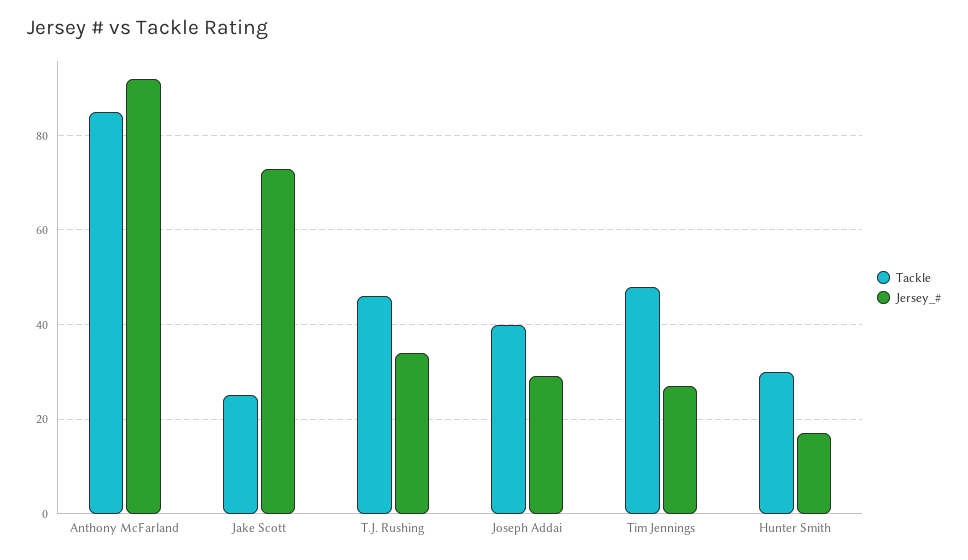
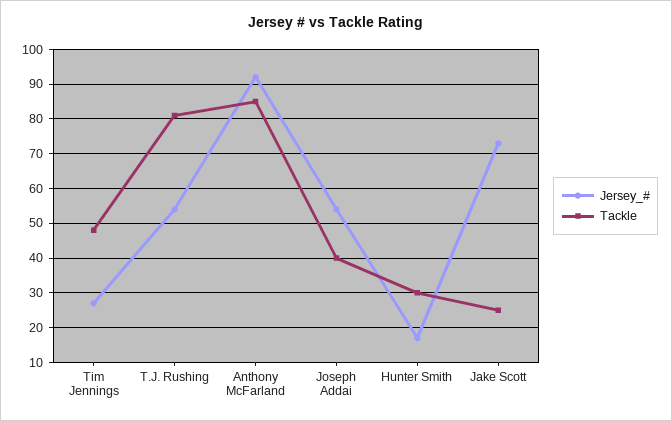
Tackle, T.J. Rushing: 45 -> 80
Jersey_#, T.J. Rushing: 35 -> 55
Jersey_#, Joseph Addai: 30 -> 55

